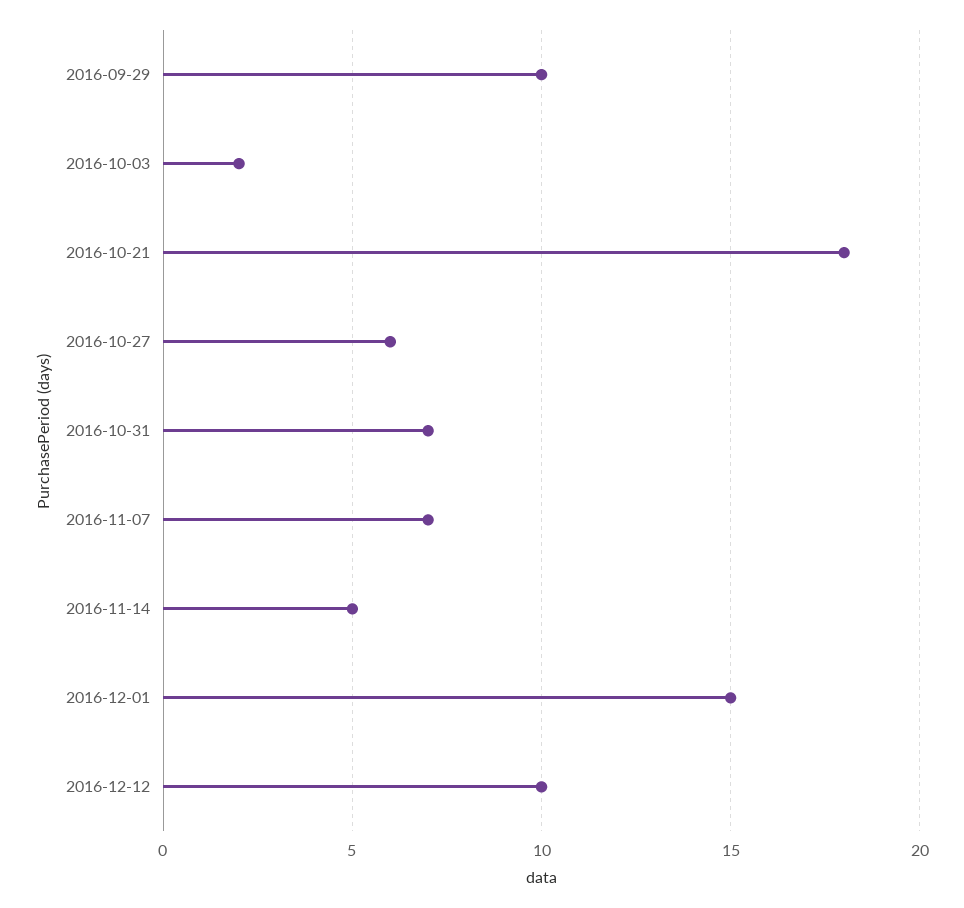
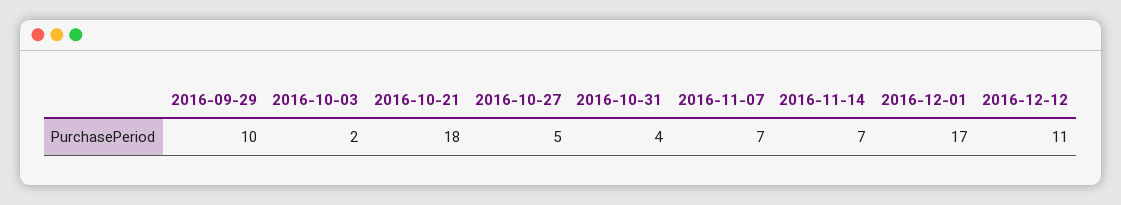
2016-10-27: 6 -> 5
2016-10-31: 7 -> 4
2016-11-14: 5 -> 7
2016-12-01: 15 -> 17
2016-12-12: 10 -> 11

